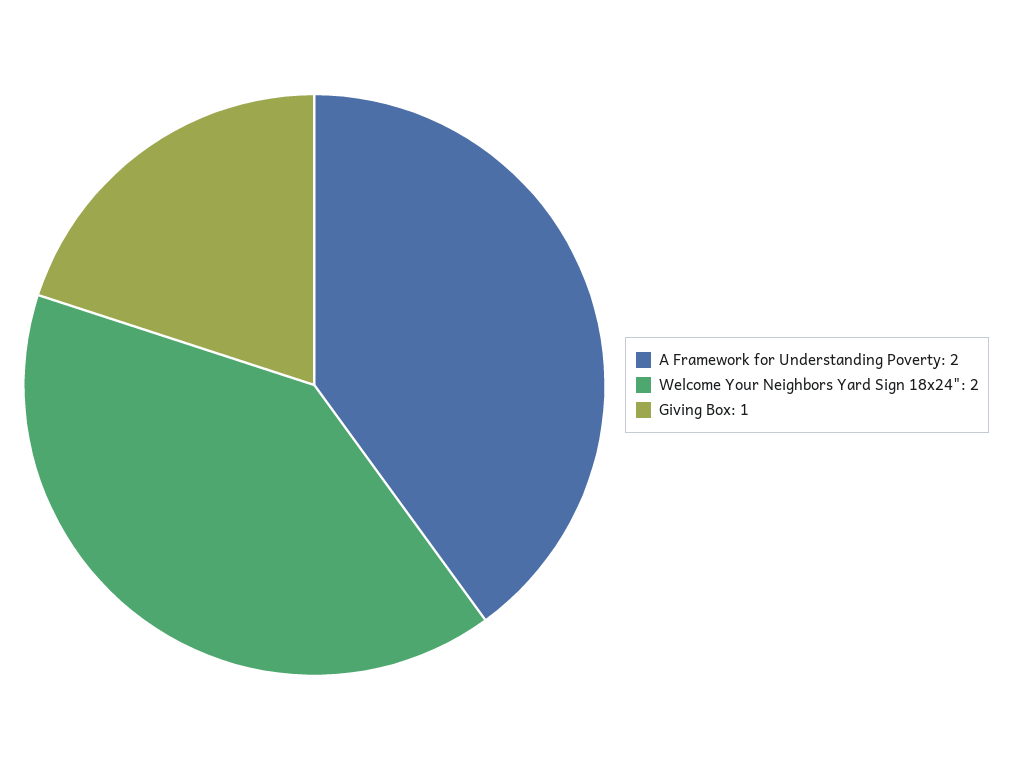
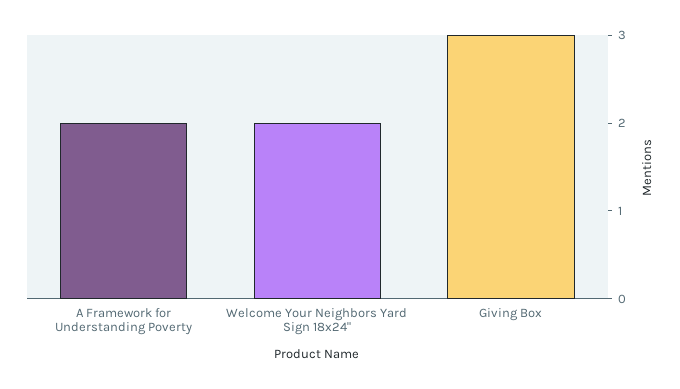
Giving Box: 1 -> 3

